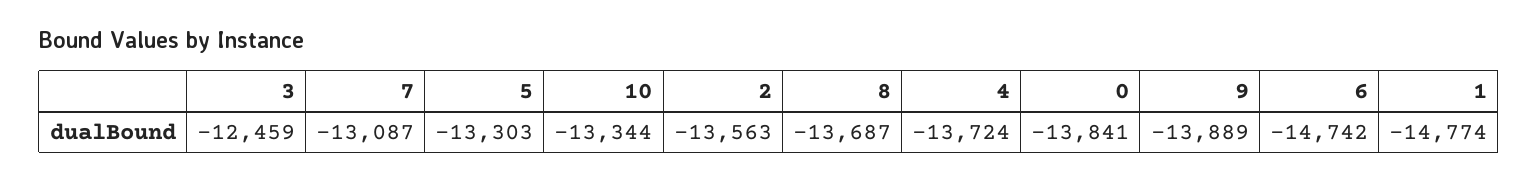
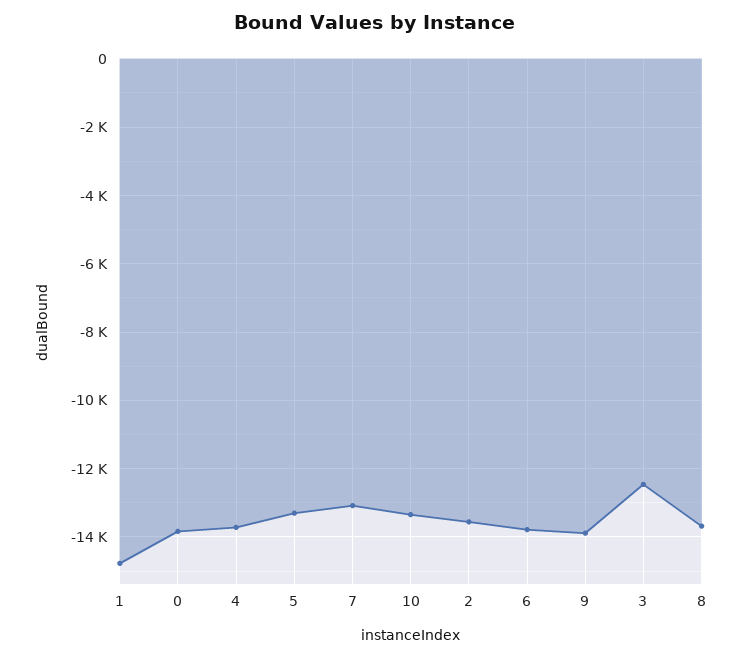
6: -14742 -> -13800

